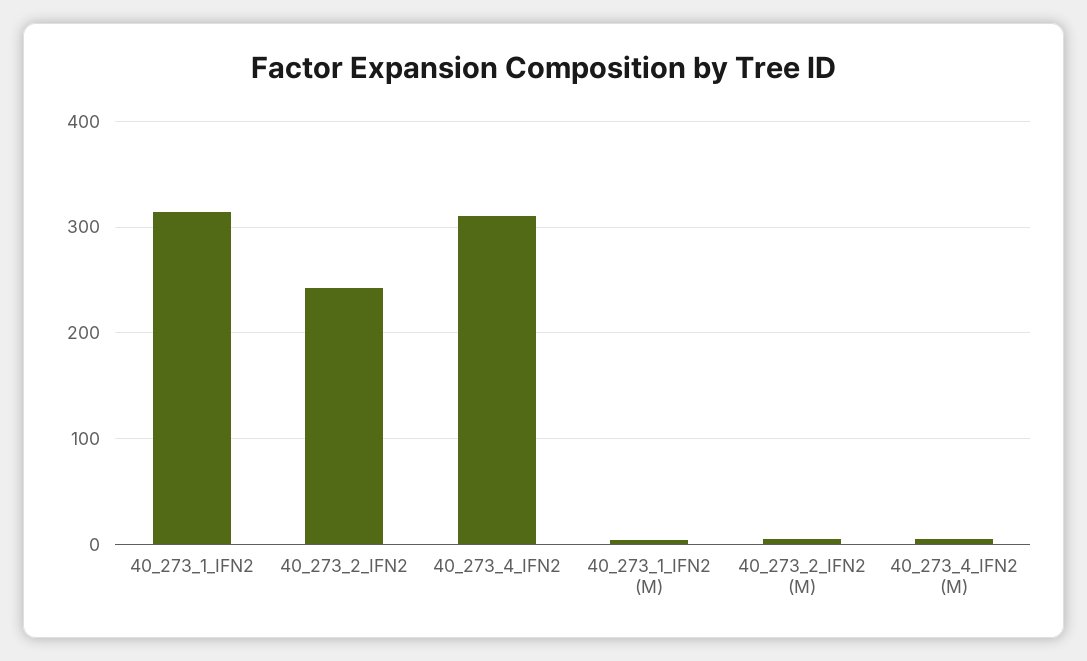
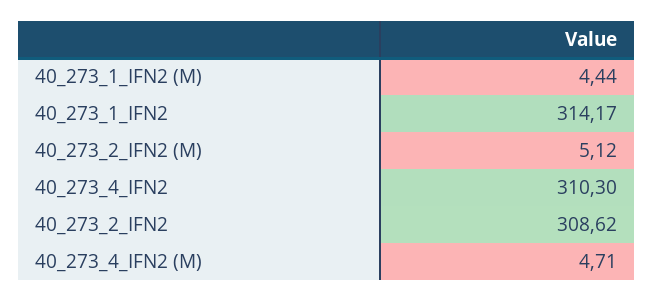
40_273_2_IFN2: 240 -> 308.62

